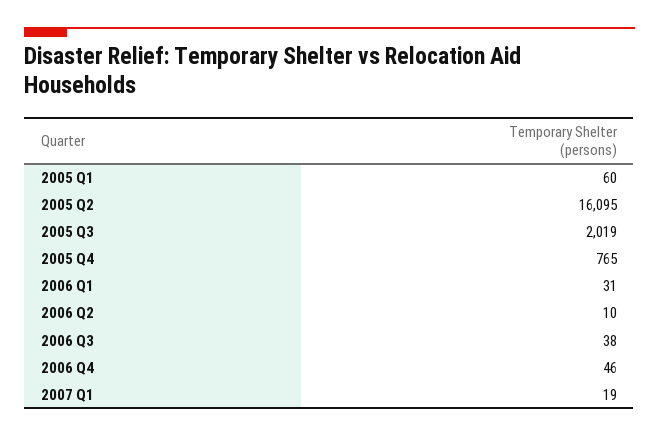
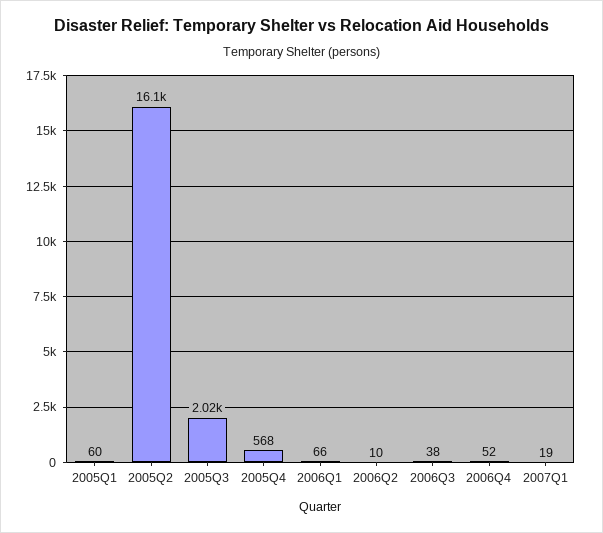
2005 Q4: 765 -> 568
2006 Q1: 31 -> 66
2006 Q4: 46 -> 52

